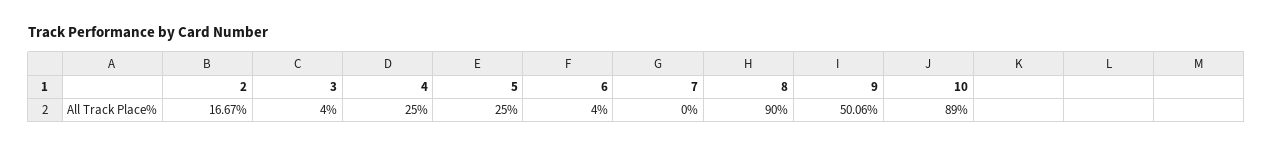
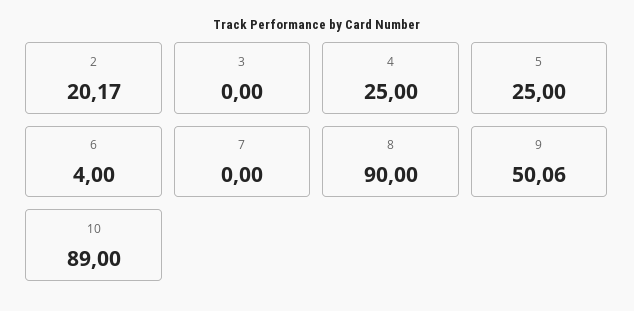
2: 16.67 -> 20.17
3: 4 -> 0

